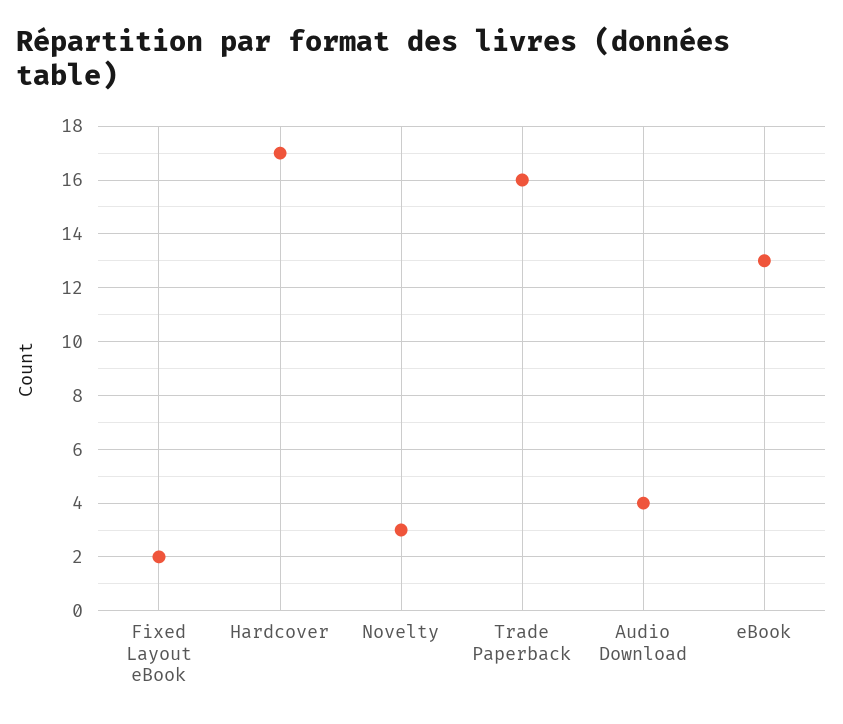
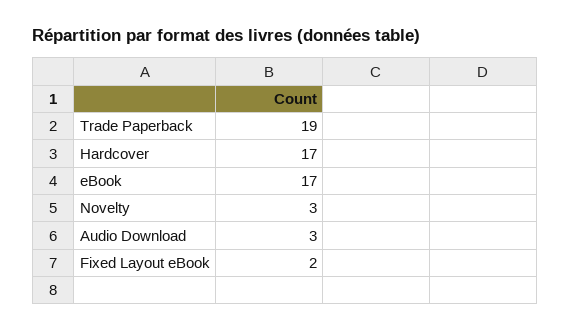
Trade Paperback: 16 -> 19
Audio Download: 4 -> 3
eBook: 13 -> 17

